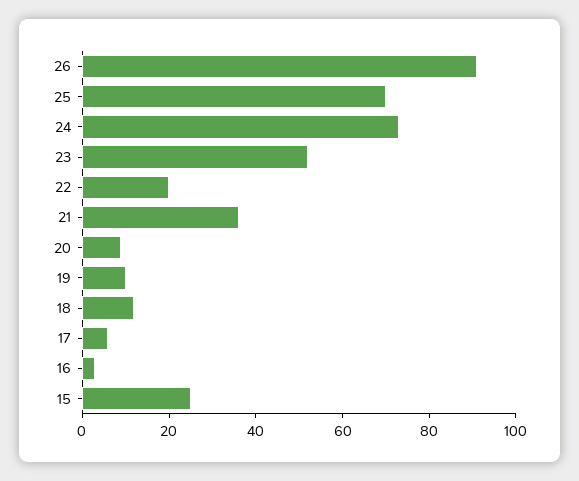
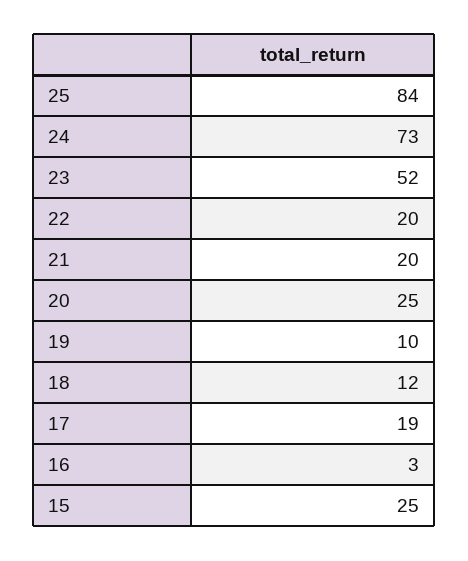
26: 90 -> none
25: 70 -> 84
21: 35 -> 20
20: 10 -> 25
17: 5 -> 19

